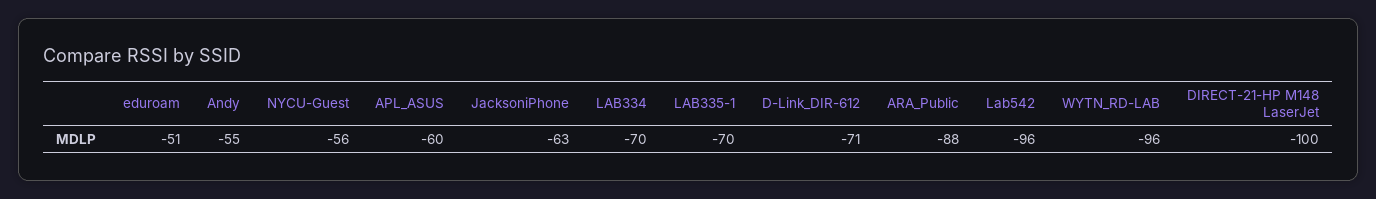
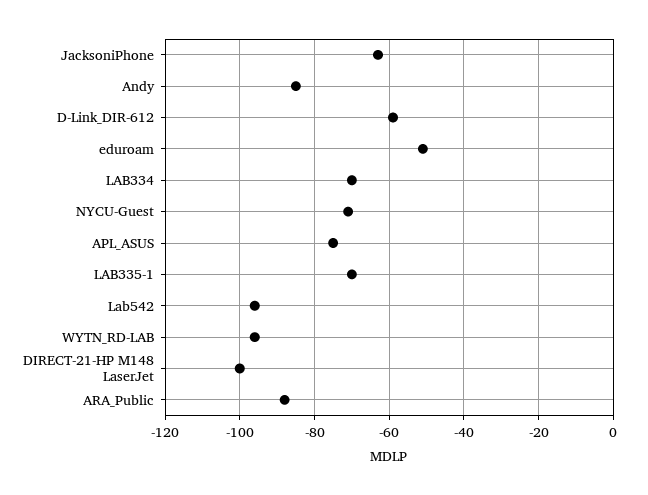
Andy: -55 -> -85
NYCU-Guest: -56 -> -70
APL_ASUS: -60 -> -75
D-Link_DIR-612: -71 -> -60

